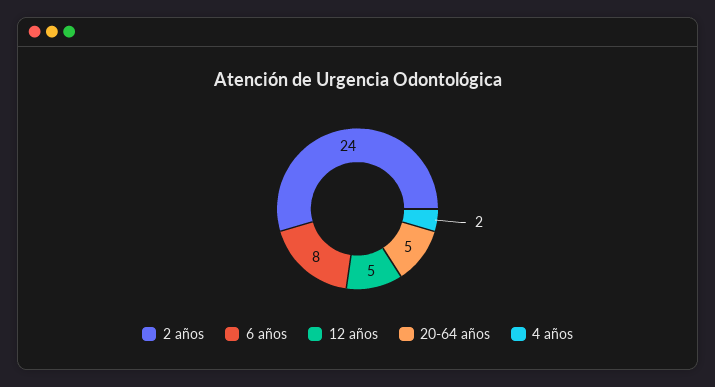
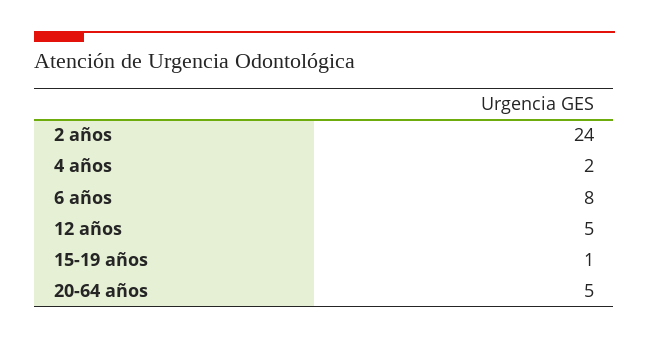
15-19 años: none -> 1

